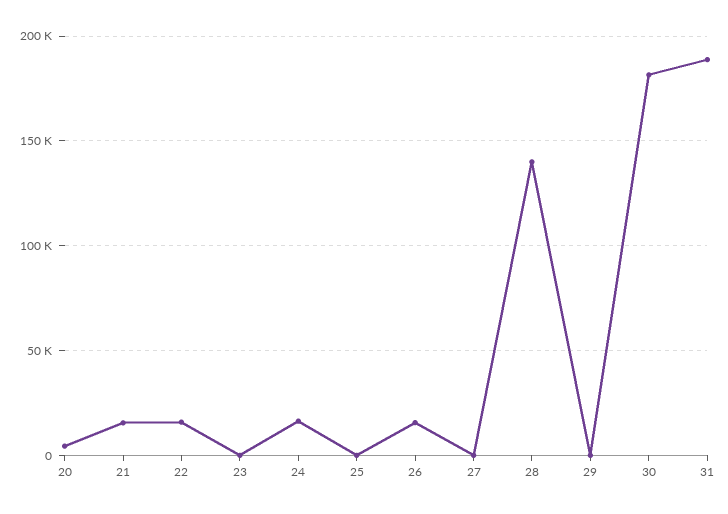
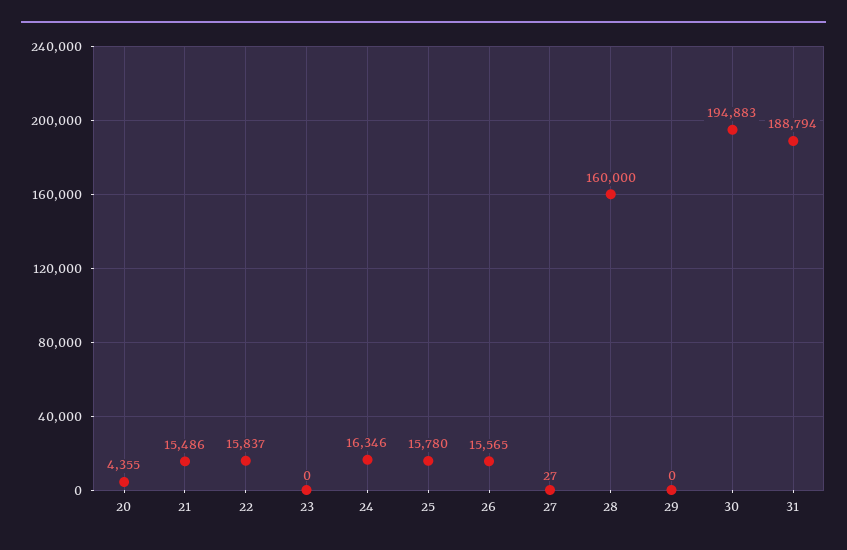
25: 0 -> 15780
28: 140000 -> 160000
30: 180000 -> 194883

